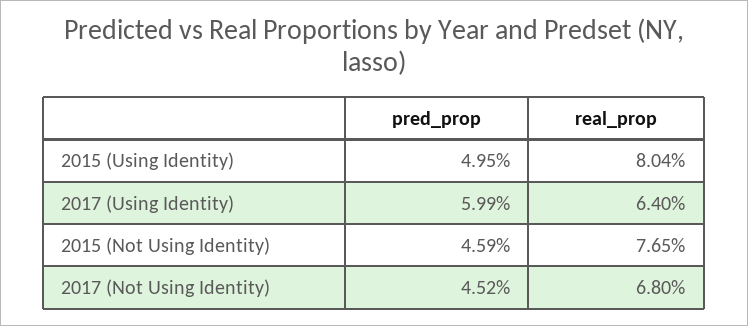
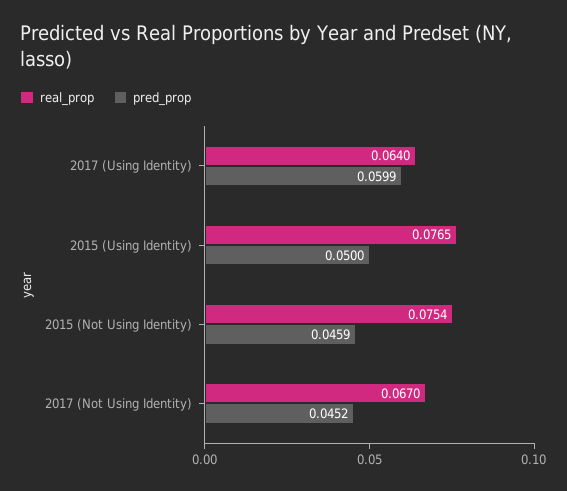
pred_prop, 2015 (Using Identity): 0.0495 -> 0.05
real_prop, 2015 (Using Identity): 0.0804 -> 0.0765
real_prop, 2015 (Not Using Identity): 0.0765 -> 0.0754
real_prop, 2017 (Not Using Identity): 0.068 -> 0.067

